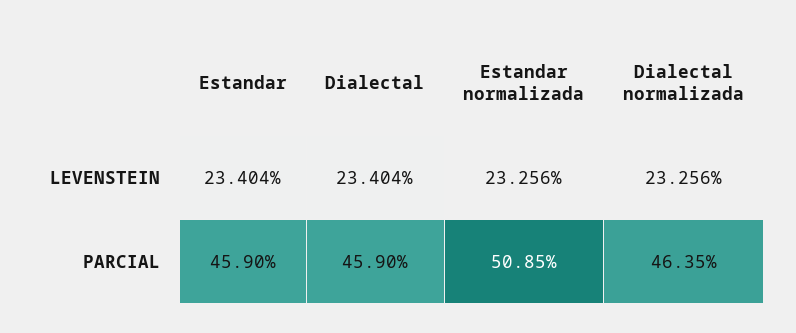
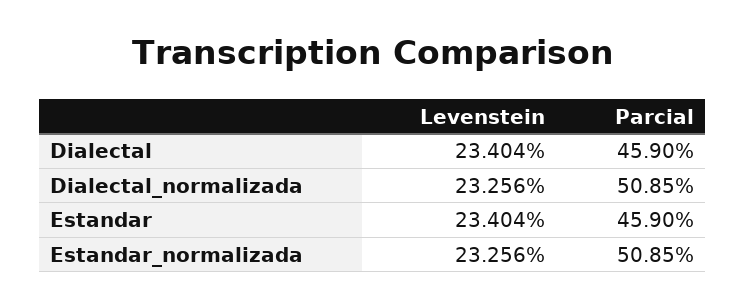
Dialectal normalizada, PARCIAL: 46.35 -> 50.85

